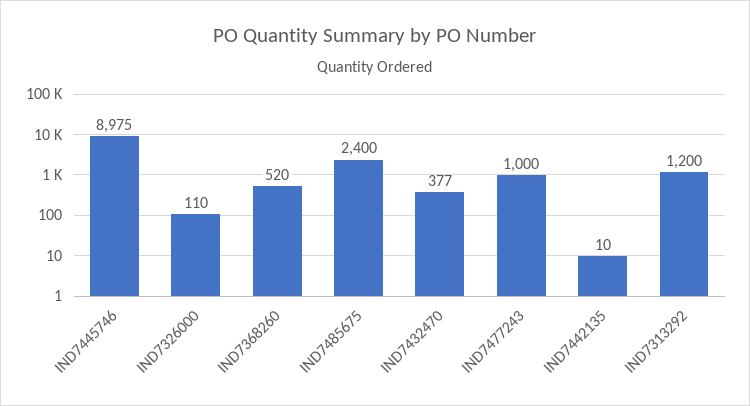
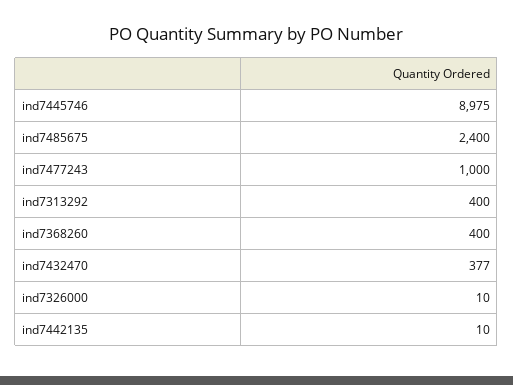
IND7326000: 110 -> 10
IND7368260: 520 -> 400
IND7313292: 1200 -> 400

